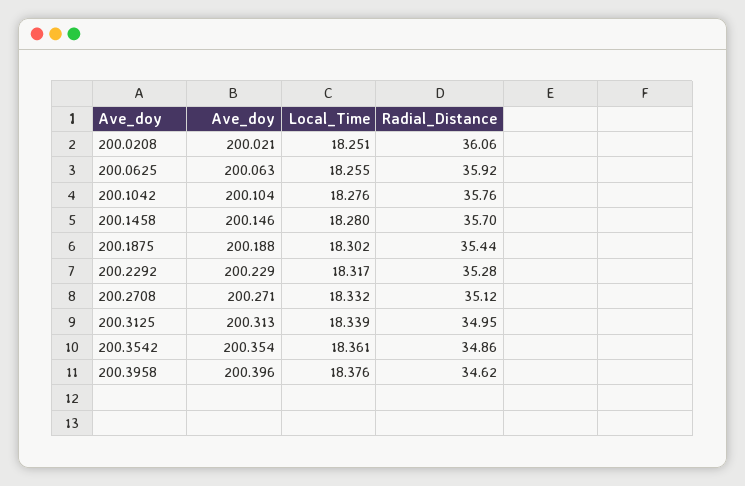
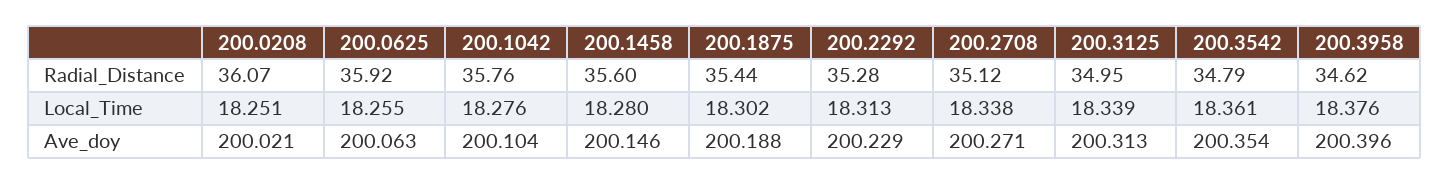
Radial_Distance, 200.0208: 36.06 -> 36.07
Radial_Distance, 200.1458: 35.7 -> 35.6
Local_Time, 200.2292: 18.317 -> 18.313
Local_Time, 200.2708: 18.332 -> 18.338
Radial_Distance, 200.3542: 34.86 -> 34.79

